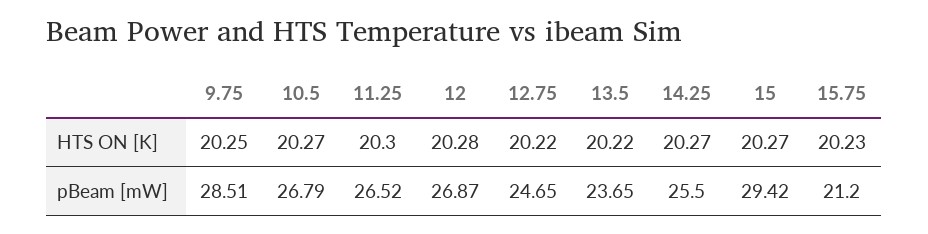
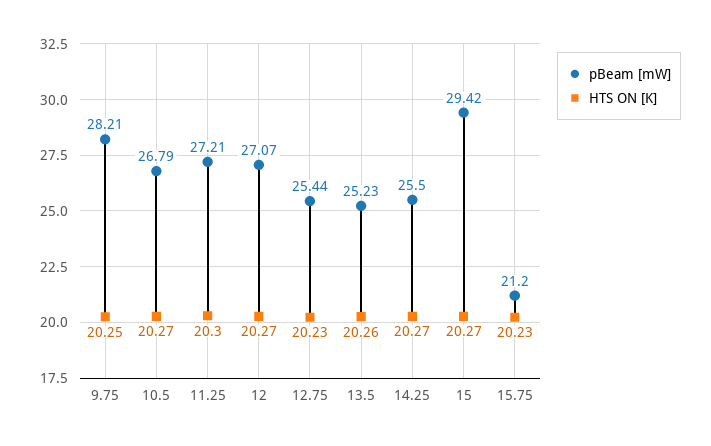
HTS ON [K], 12: 20.28 -> 20.27
HTS ON [K], 12.75: 20.22 -> 20.23
HTS ON [K], 13.5: 20.22 -> 20.26
pBeam [mW], 9.75: 28.51 -> 28.21
pBeam [mW], 11.25: 26.52 -> 27.21
pBeam [mW], 12: 26.87 -> 27.07
pBeam [mW], 12.75: 24.65 -> 25.44
pBeam [mW], 13.5: 23.65 -> 25.23

